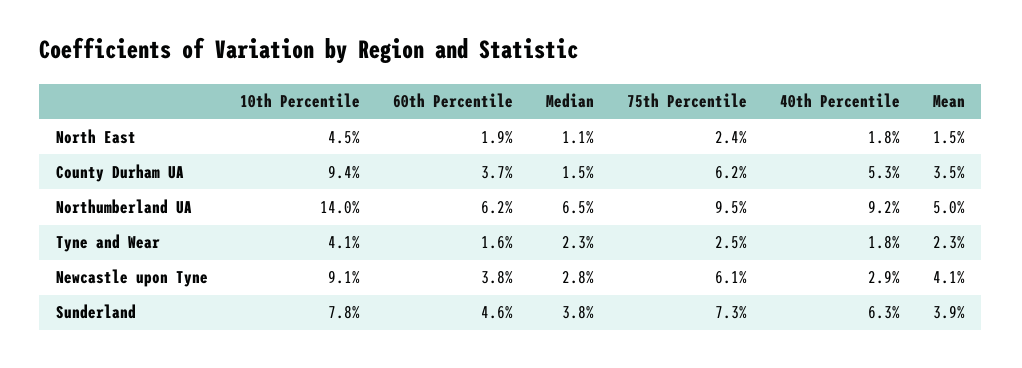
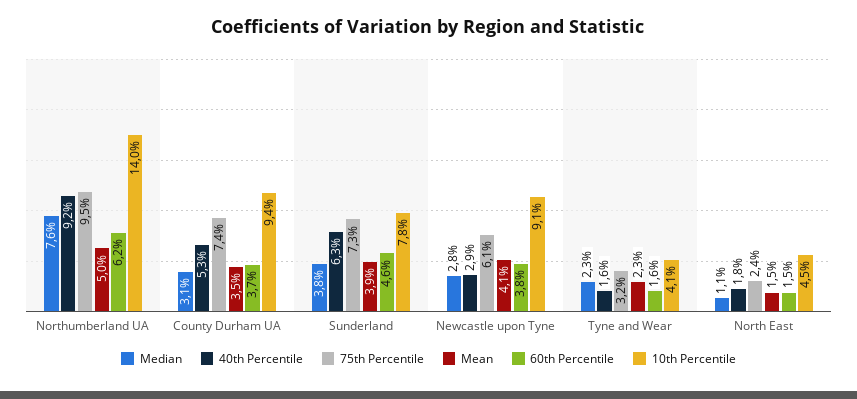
60th Percentile, North East: 1.9 -> 1.5
Median, County Durham UA: 1.5 -> 3.1
75th Percentile, County Durham UA: 6.2 -> 7.4
Median, Northumberland UA: 6.5 -> 7.6
75th Percentile, Tyne and Wear: 2.5 -> 3.2
40th Percentile, Tyne and Wear: 1.8 -> 1.6

